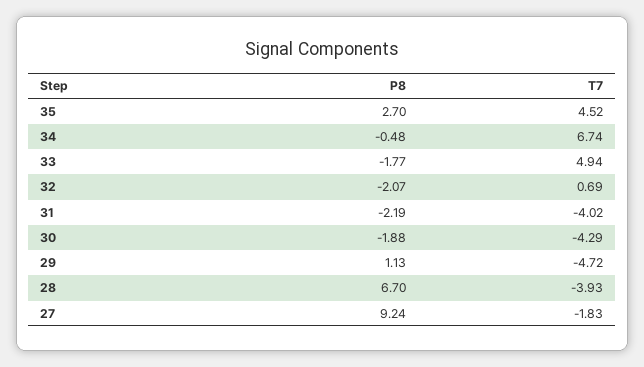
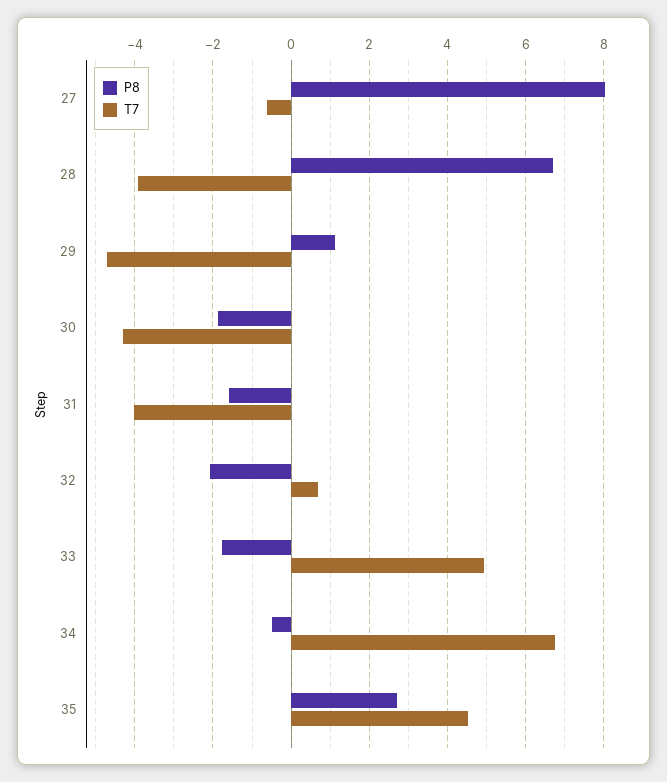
P8, 31: -2.19 -> -1.6
P8, 27: 9.24 -> 8
T7, 27: -1.83 -> -0.6

